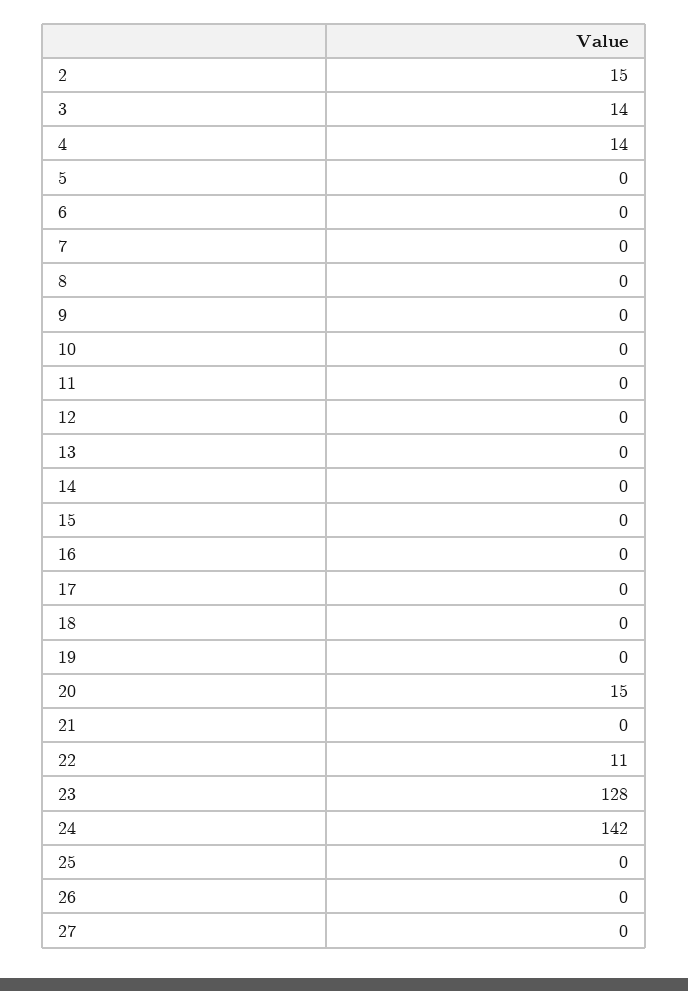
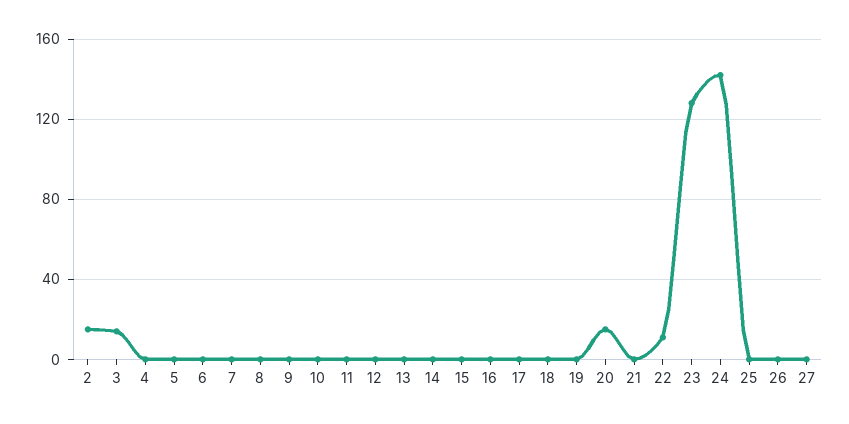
4: 14 -> 0

